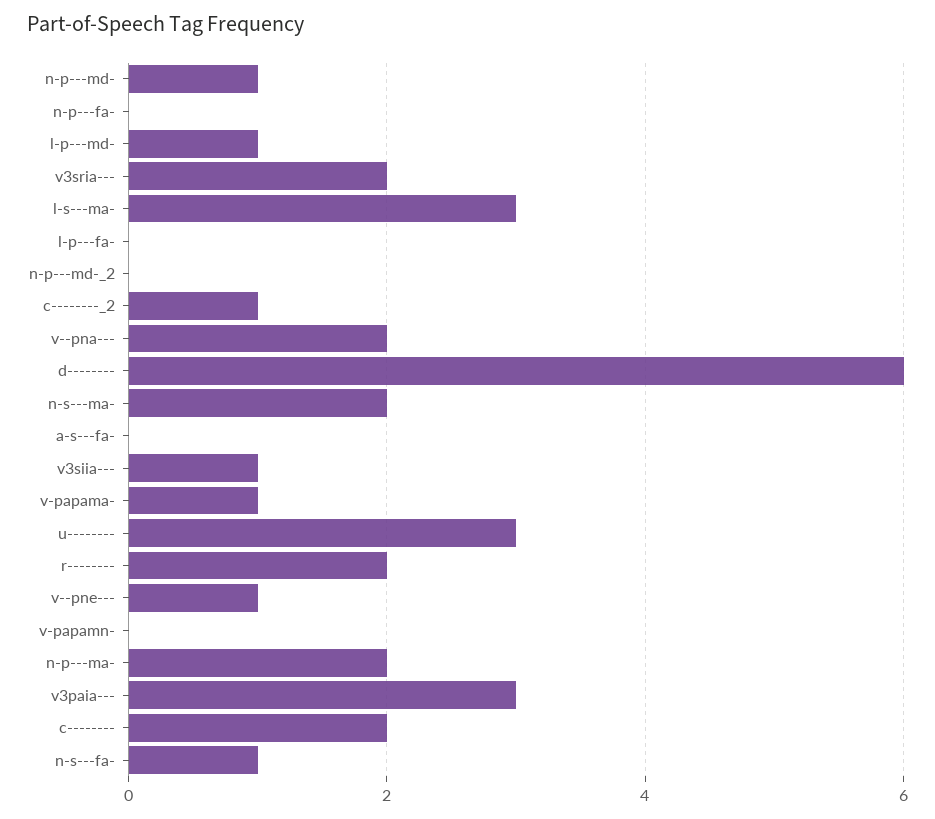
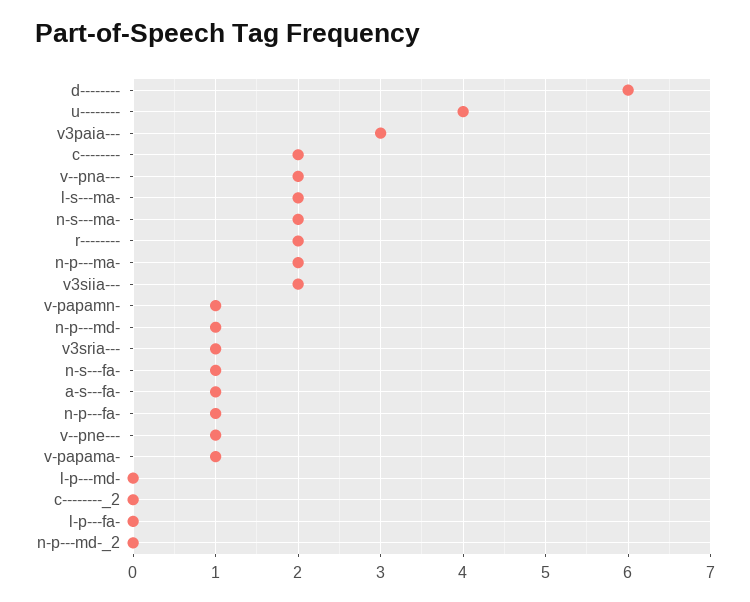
n-p---fa-: 0 -> 1
l-p---md-: 1 -> 0
v3sria---: 2 -> 1
l-s---ma-: 3 -> 2
c--------_2: 1 -> 0
a-s---fa-: 0 -> 1
v3siia---: 1 -> 2
u--------: 3 -> 4
v-papamn-: 0 -> 1

